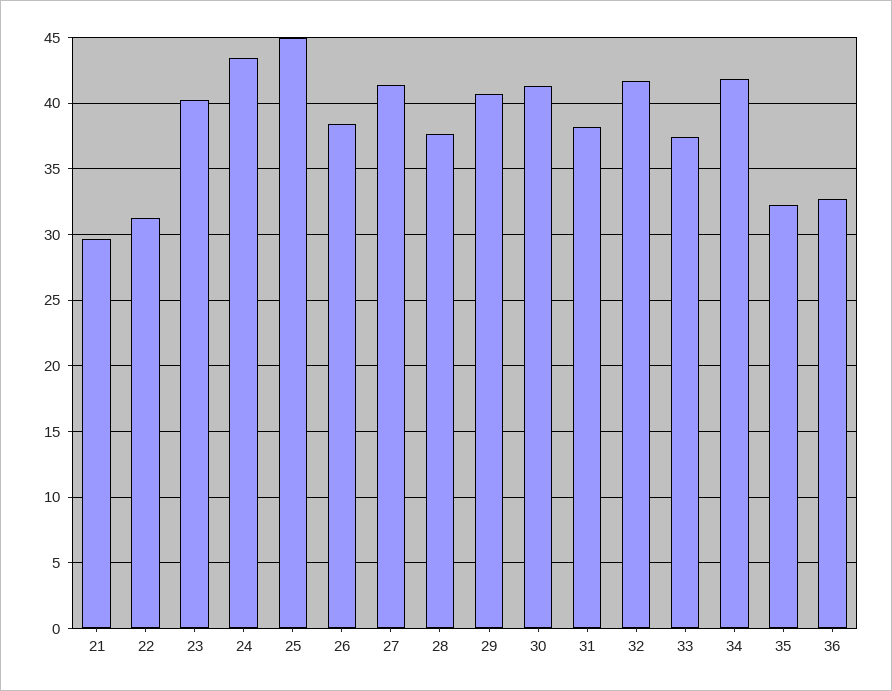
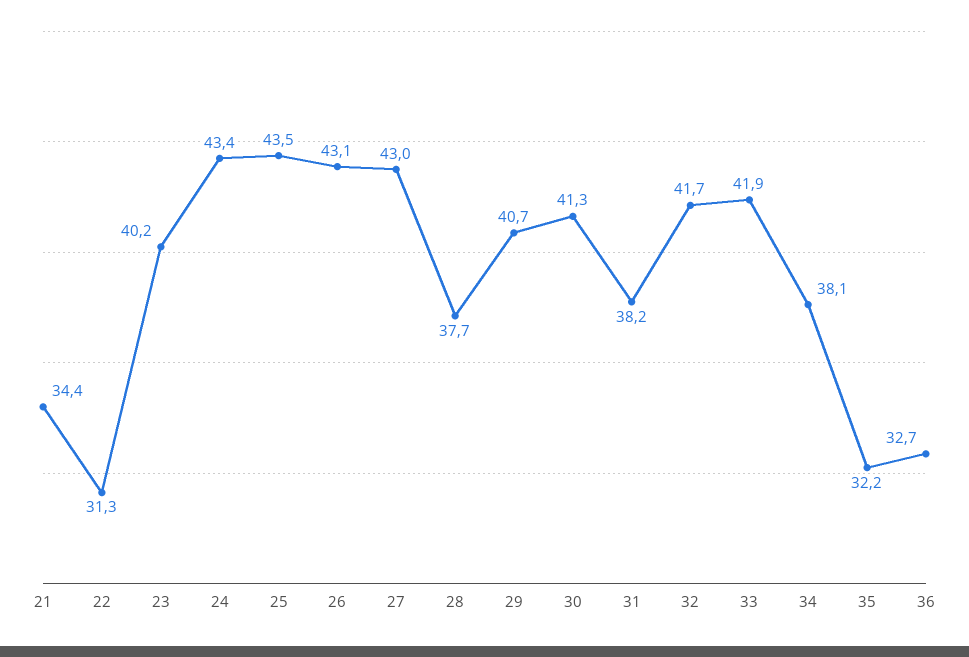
21: 29.5 -> 34.4
25: 45 -> 43.5
26: 38.5 -> 43.1
27: 41.5 -> 43
33: 37.5 -> 41.9
34: 42 -> 38.1

